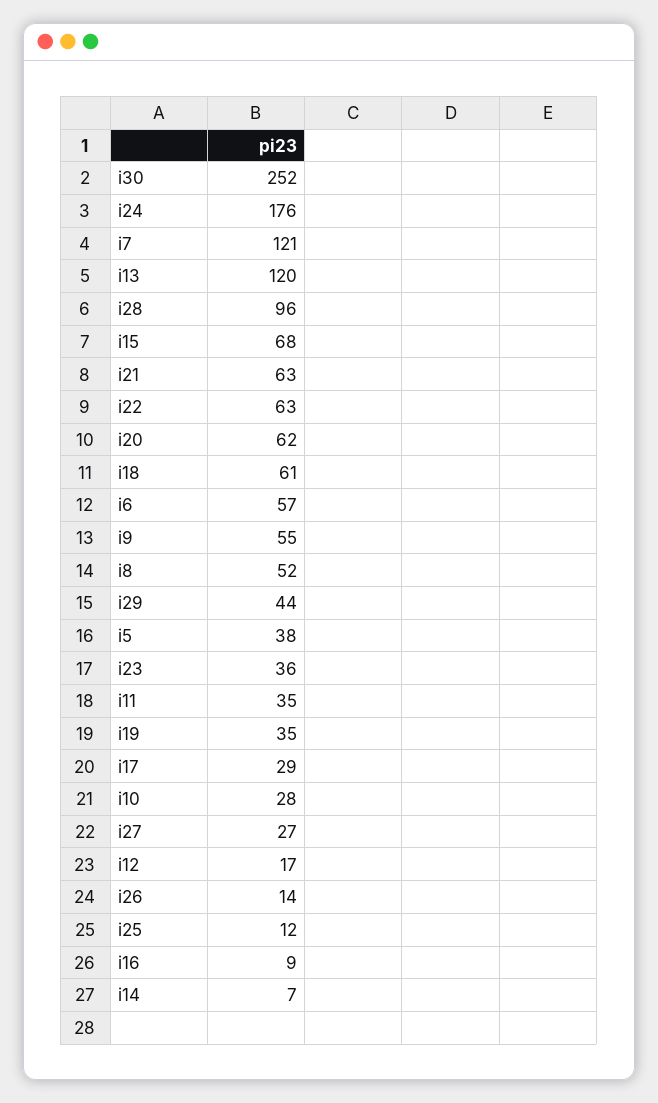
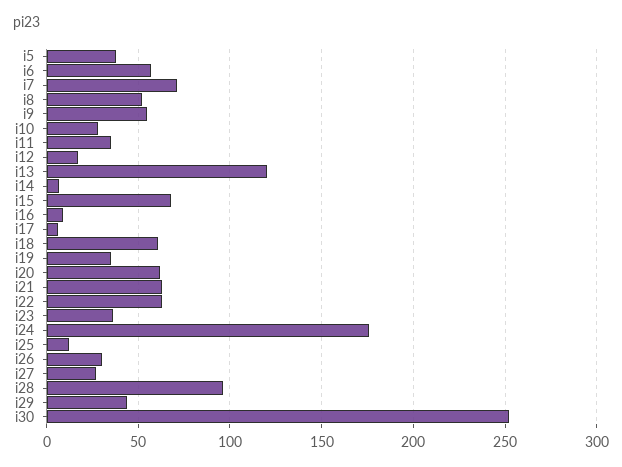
i7: 121 -> 70
i17: 29 -> 5
i26: 14 -> 30

